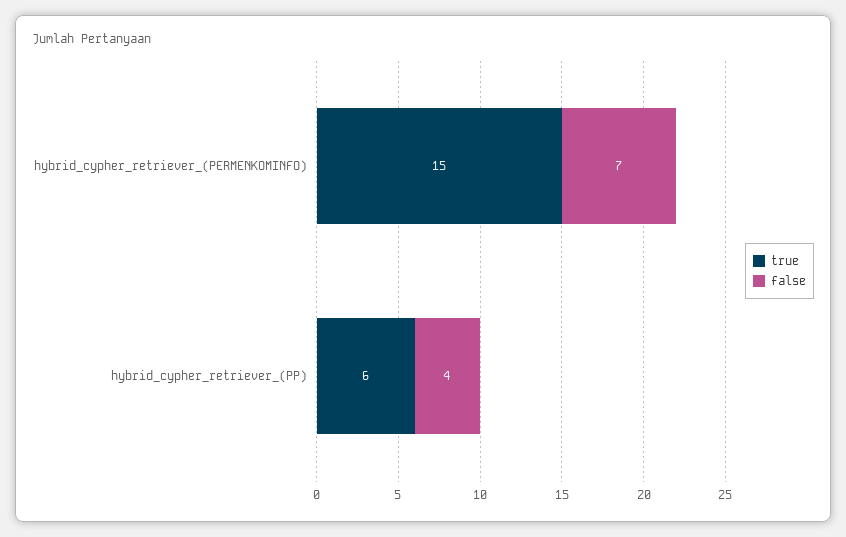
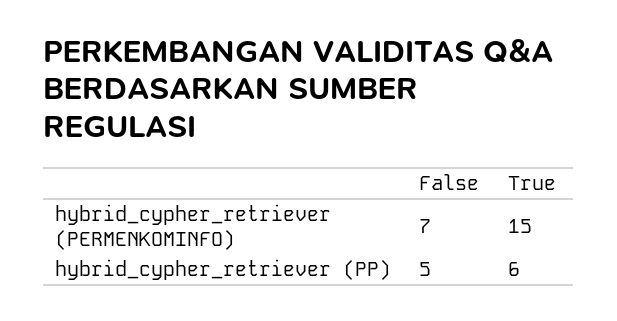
false, hybrid_cypher_retriever_(PP): 4 -> 5

